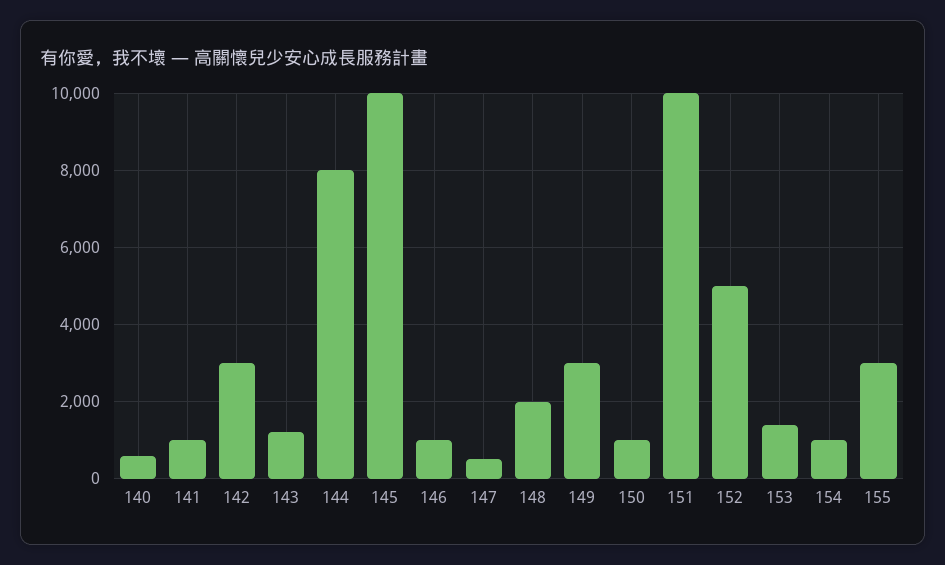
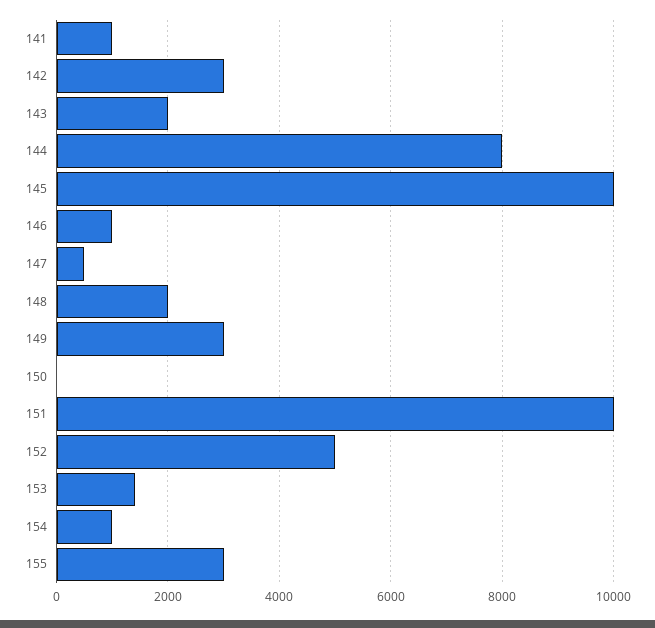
140: 600 -> none
143: 1200 -> 2000
150: 1000 -> 0

